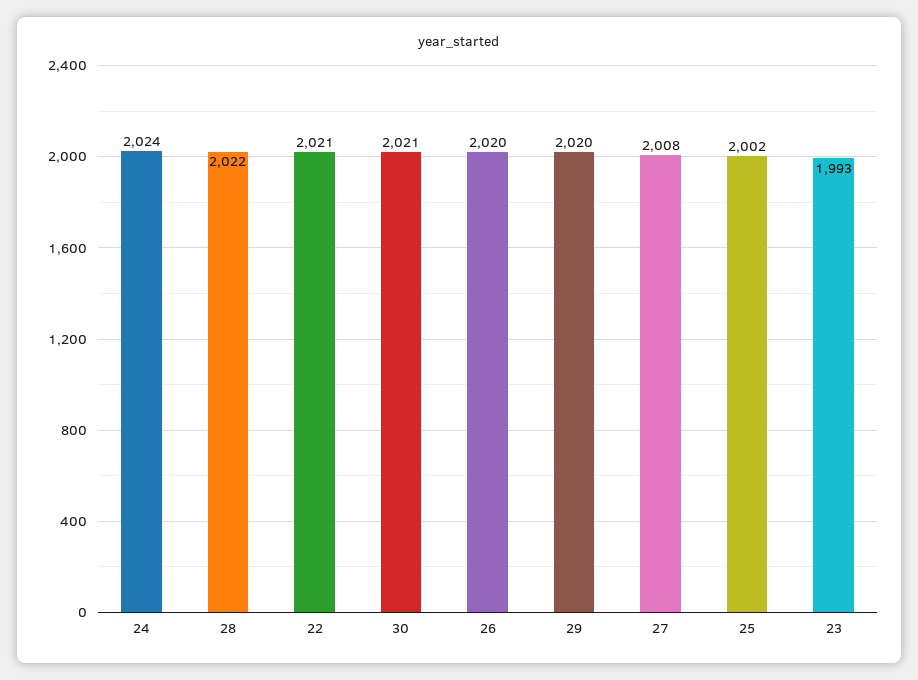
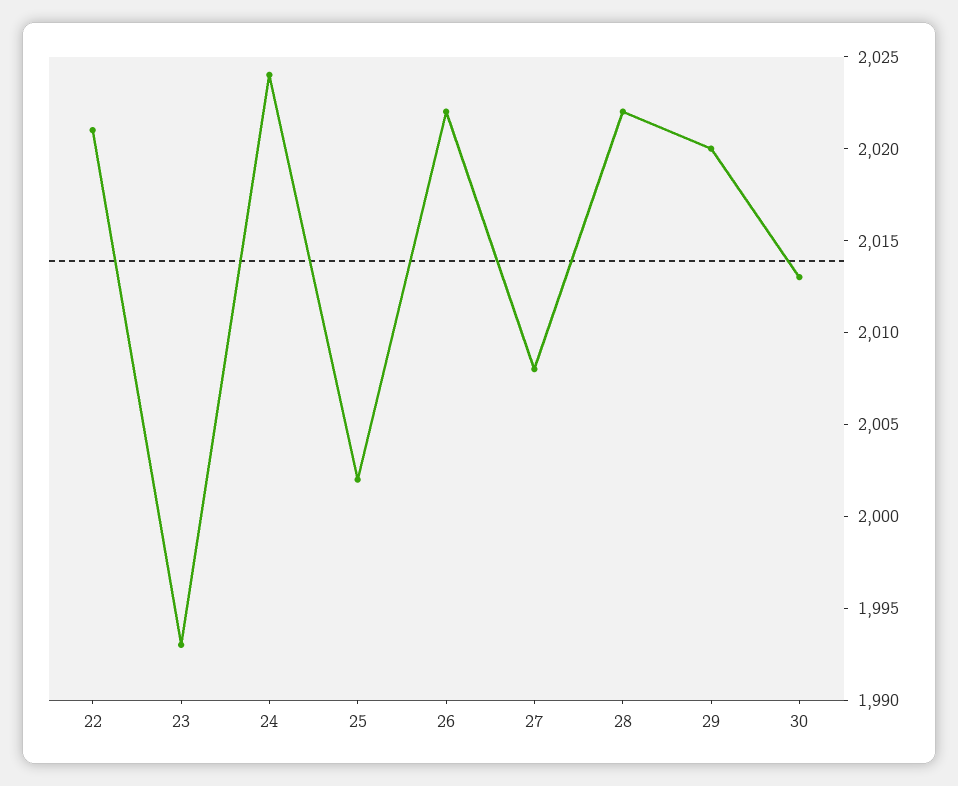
30: 2021 -> 2013
26: 2020 -> 2022

